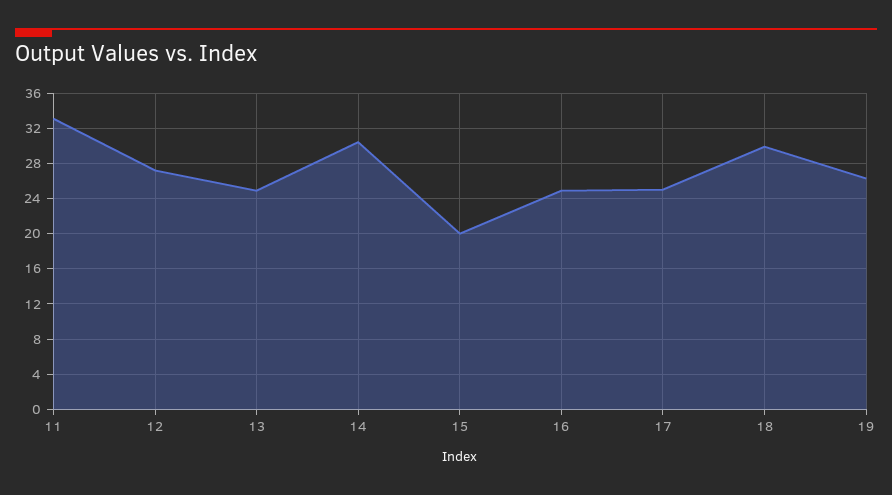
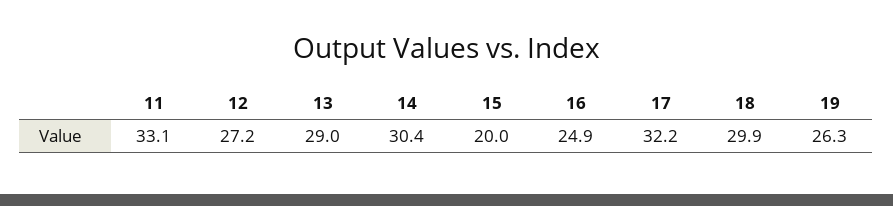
13: 25 -> 29
17: 25 -> 32.2

